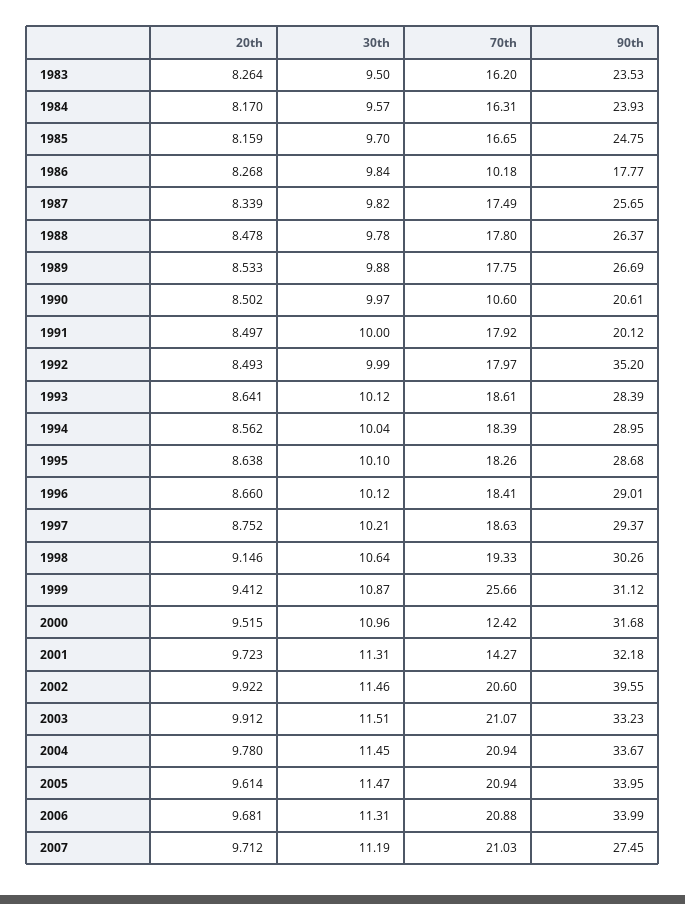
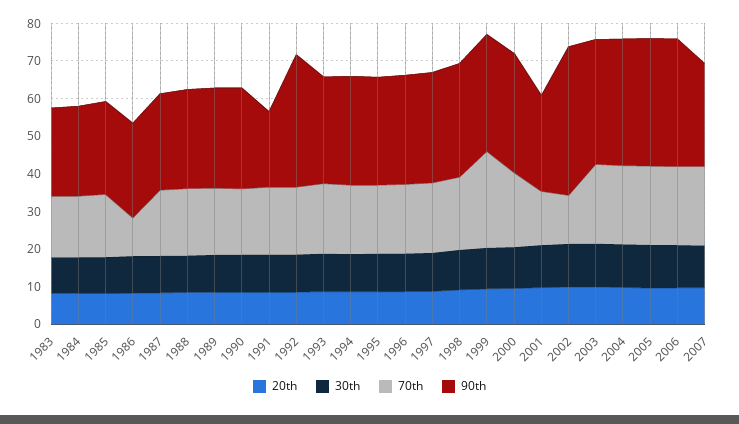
90th, 1986: 17.77 -> 25
70th, 1990: 10.6 -> 17.5
90th, 1990: 20.61 -> 27.5
70th, 2000: 12.42 -> 20
90th, 2001: 32.18 -> 25
70th, 2002: 20.6 -> 12.5

